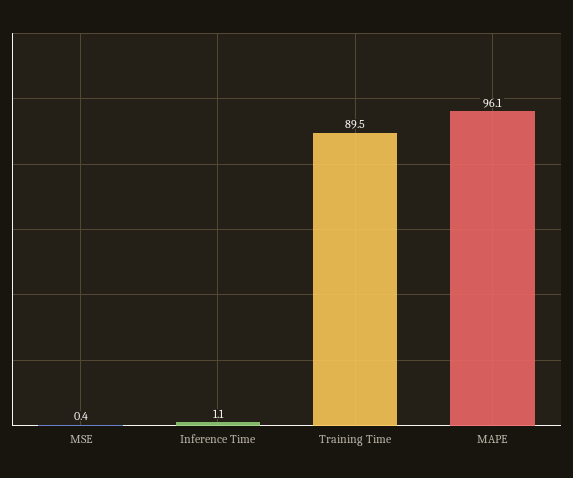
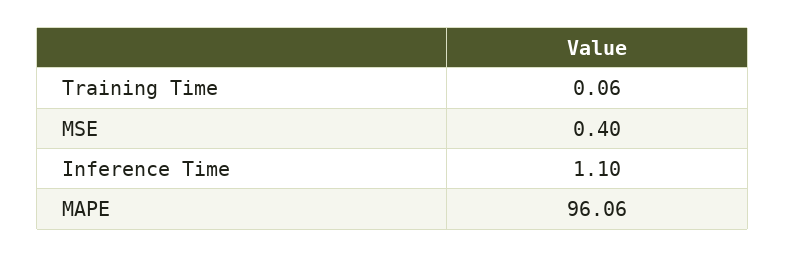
Training Time: 89.5 -> 0.06

